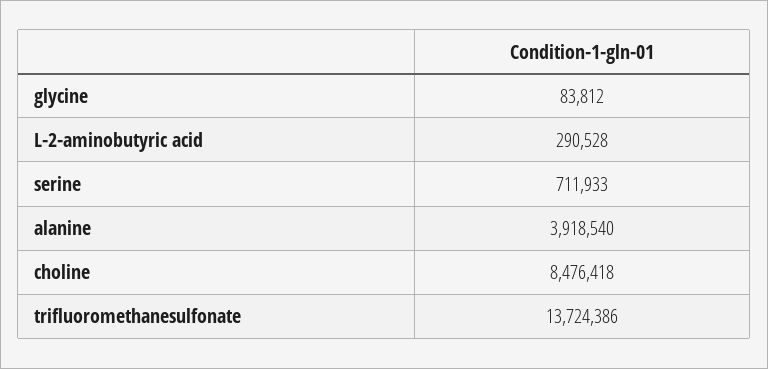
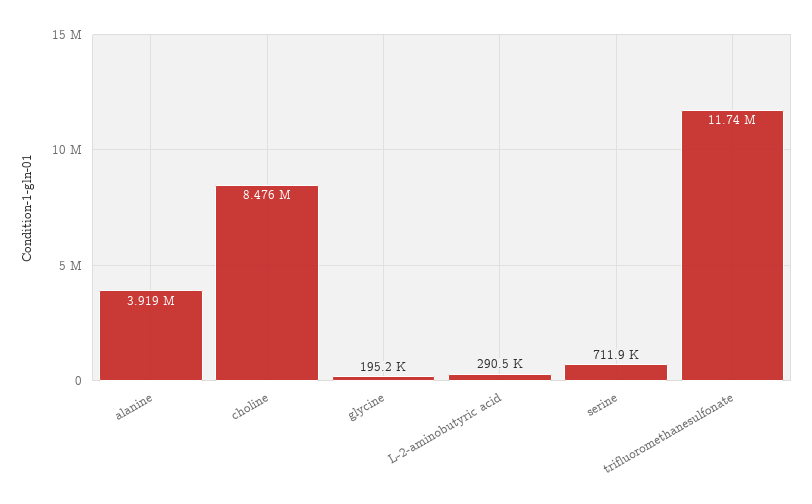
glycine: 83812 -> 195200
trifluoromethanesulfonate: 13724386 -> 11740000

